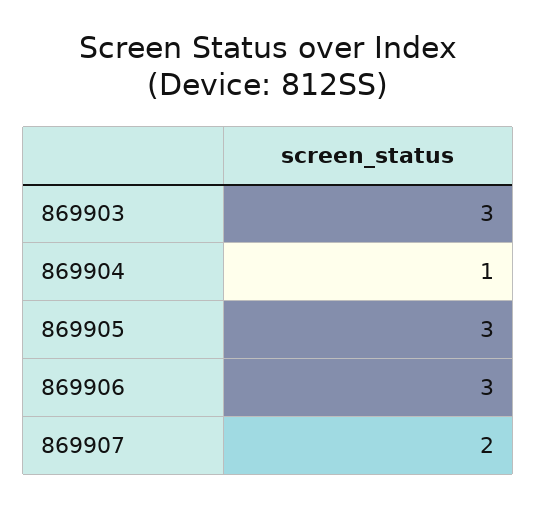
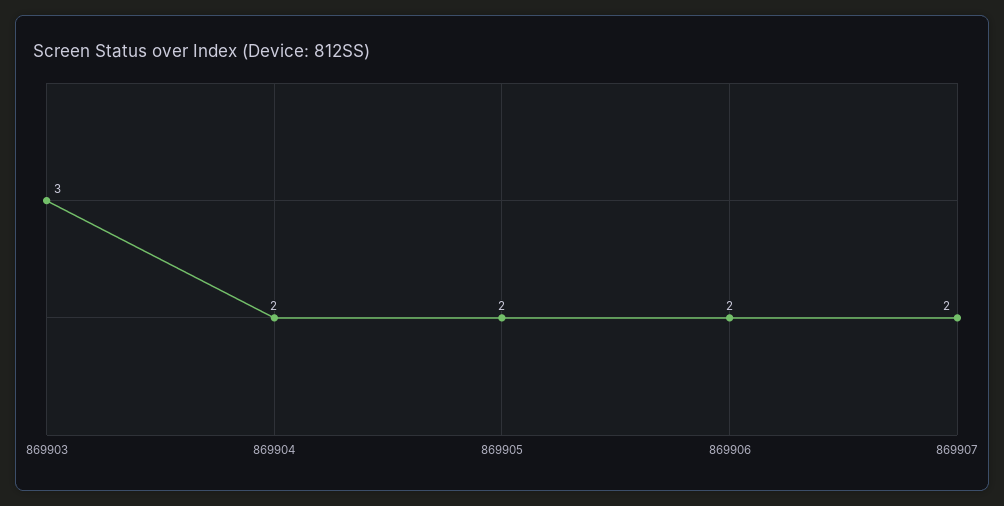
869904: 1 -> 2
869905: 3 -> 2
869906: 3 -> 2

